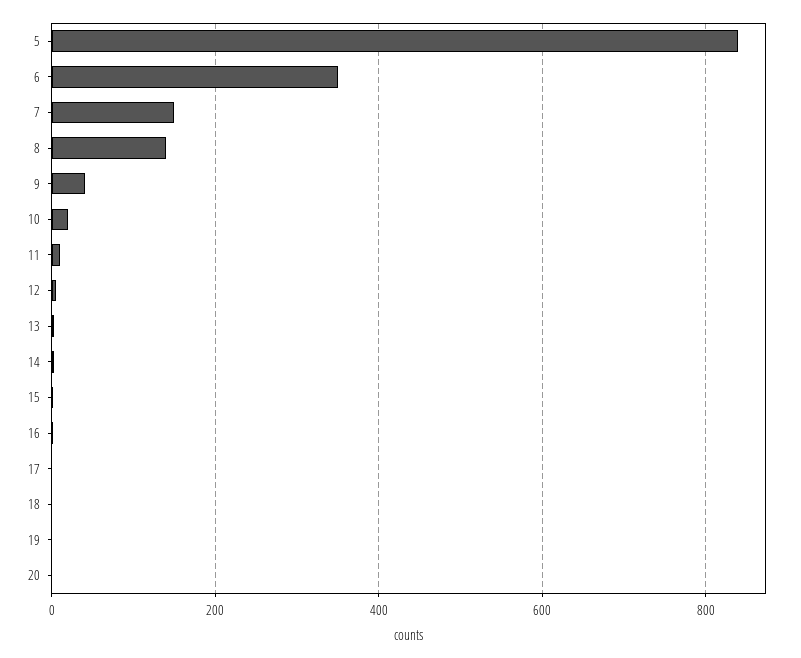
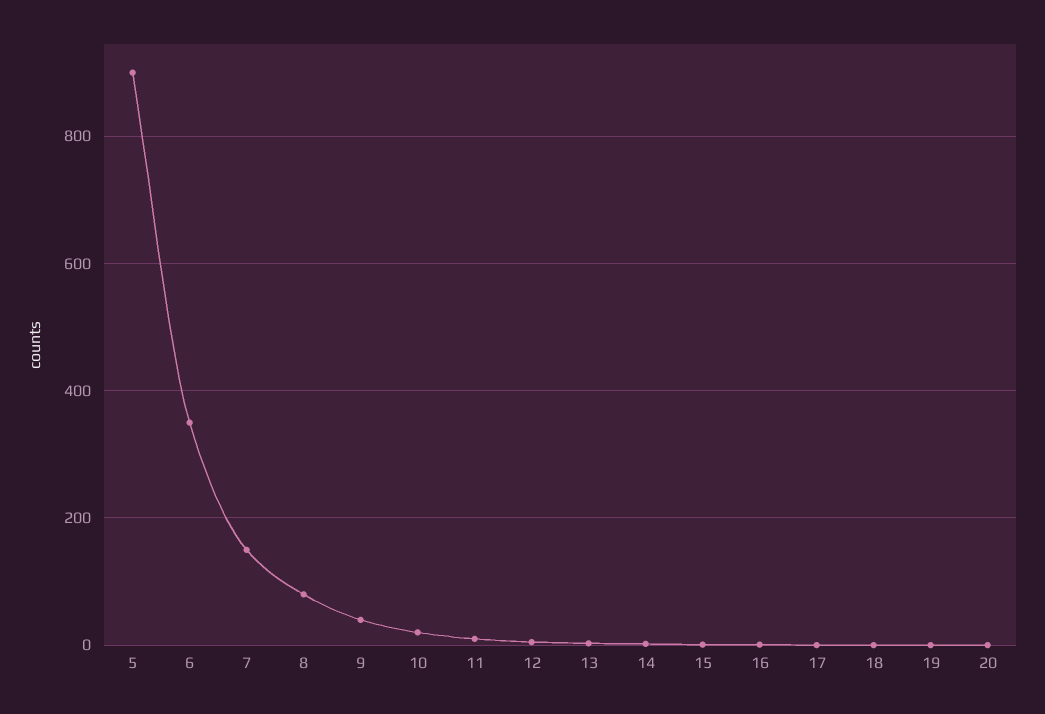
5: 840 -> 900
8: 140 -> 80

